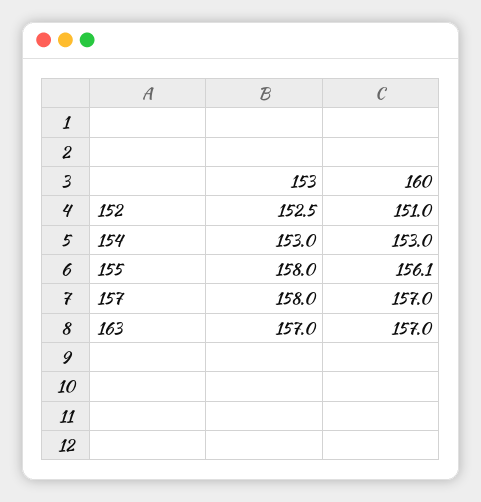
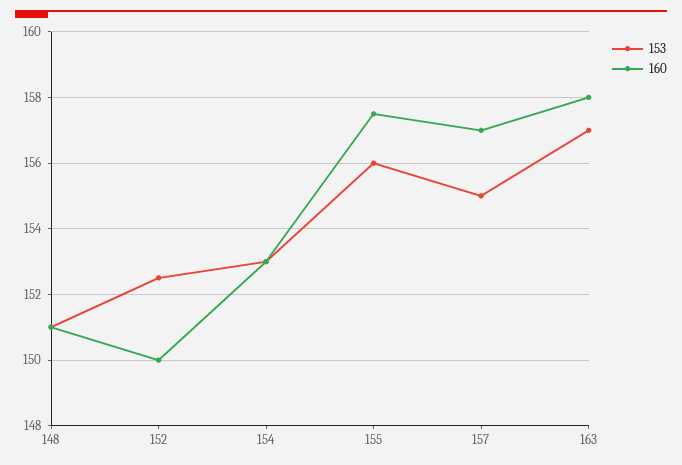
160, 152: 151 -> 150
153, 155: 158 -> 156
160, 155: 156.1 -> 157.5
153, 157: 158 -> 155
160, 163: 157 -> 158
153, 148: none -> 151
160, 148: none -> 151

